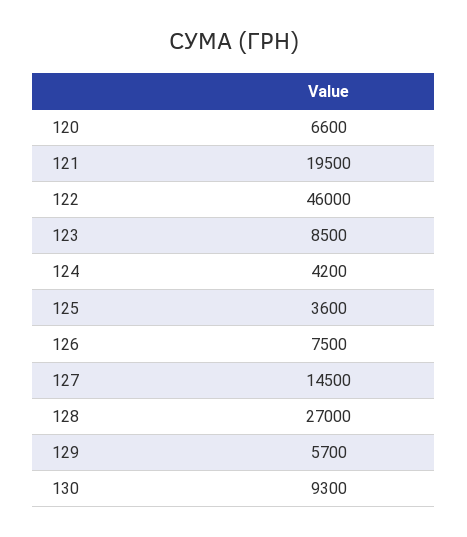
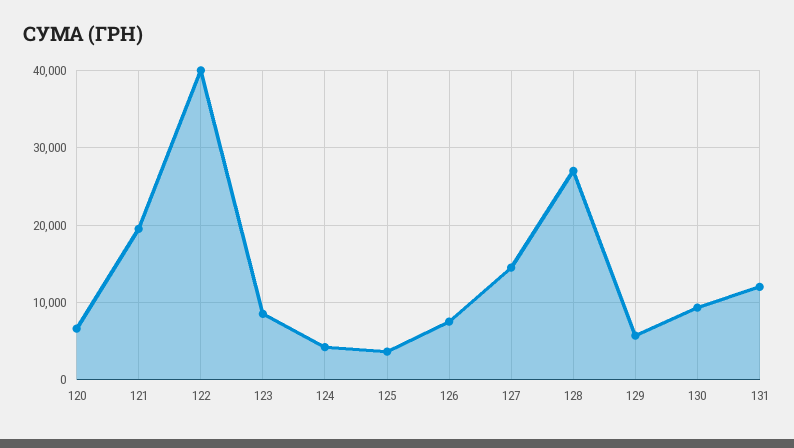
122: 46000 -> 40000
131: none -> 12000

